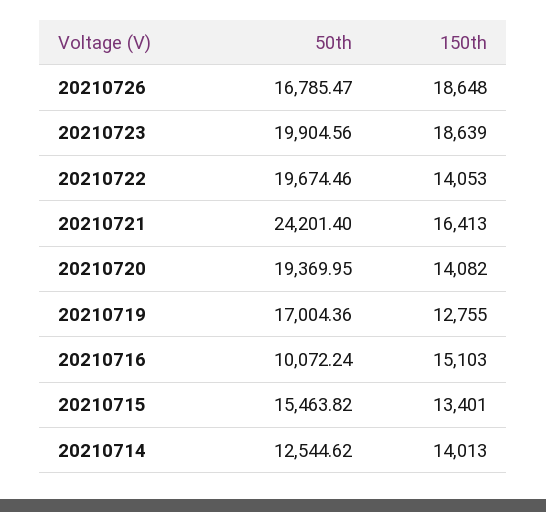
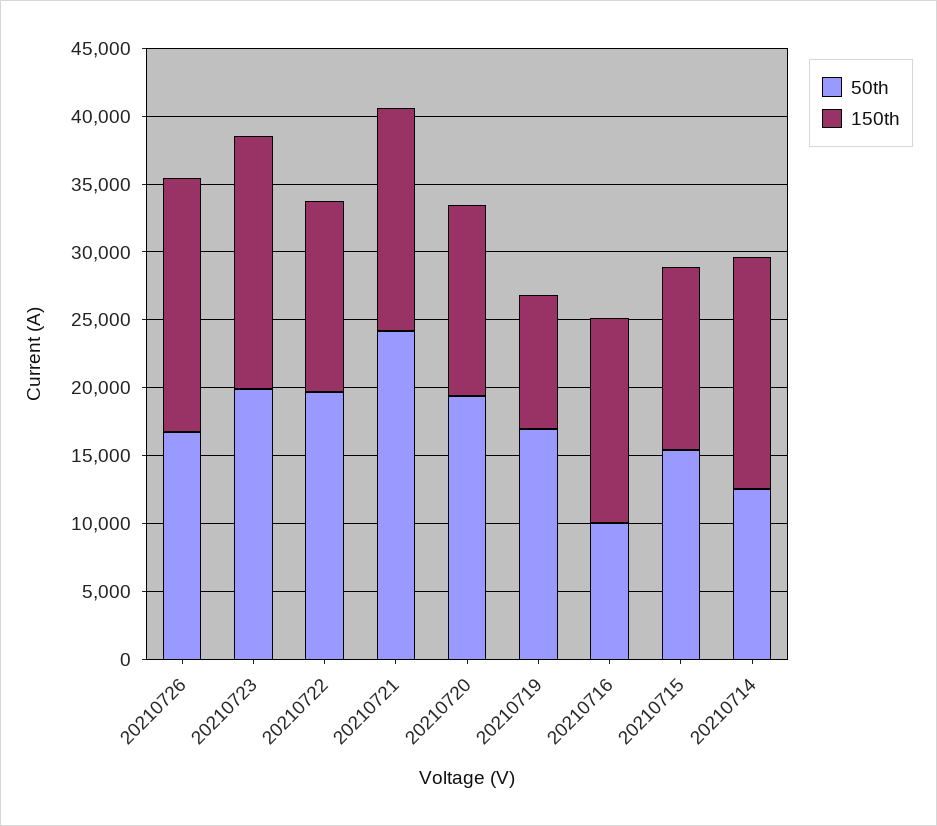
150th, 20210719: 12755 -> 10000
150th, 20210714: 14013 -> 17000

